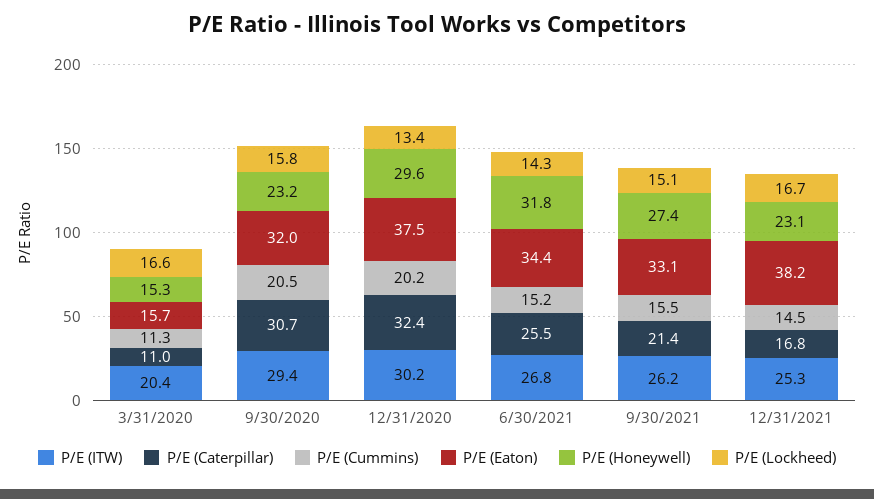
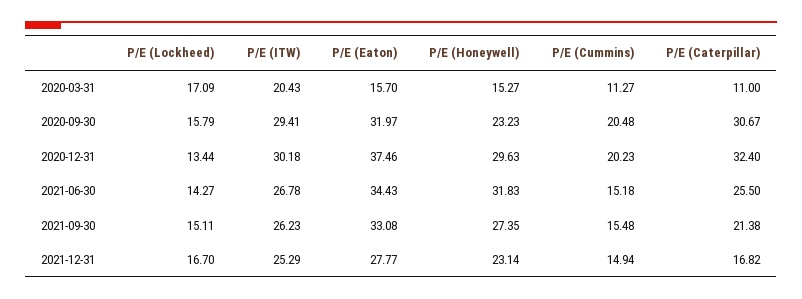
P/E (Lockheed), 3/31/2020: 16.6 -> 17.09
P/E (Cummins), 12/31/2021: 14.5 -> 14.94
P/E (Eaton), 12/31/2021: 38.2 -> 27.77

